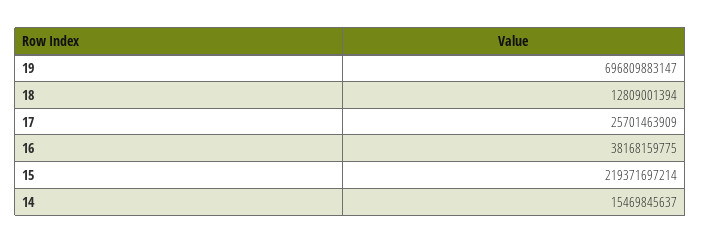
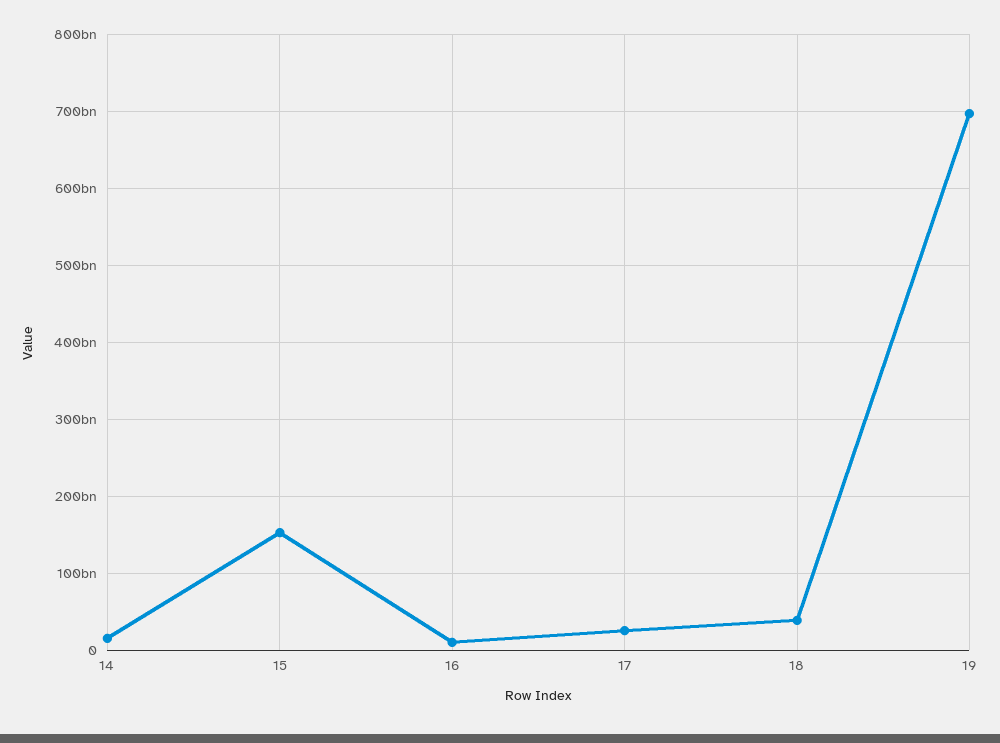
18: 12809001394 -> 40000000000
16: 38168159775 -> 10000000000
15: 219371697214 -> 150000000000

